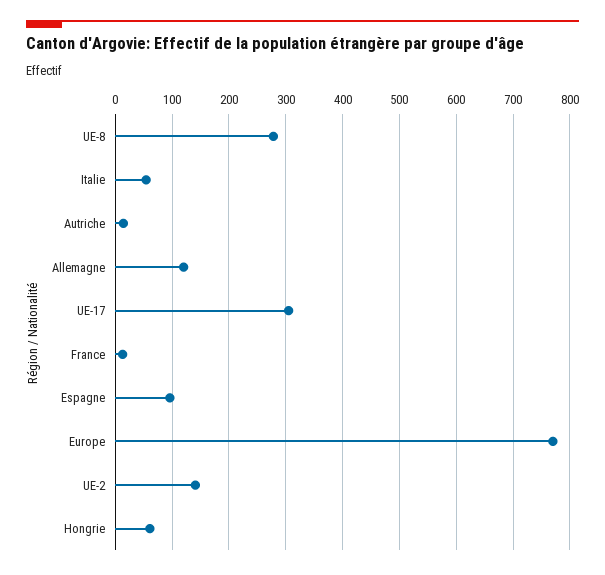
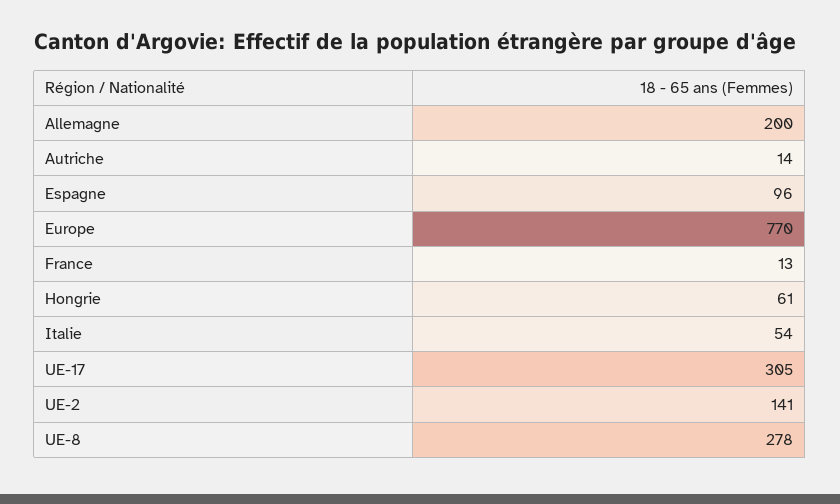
Allemagne: 120 -> 200

